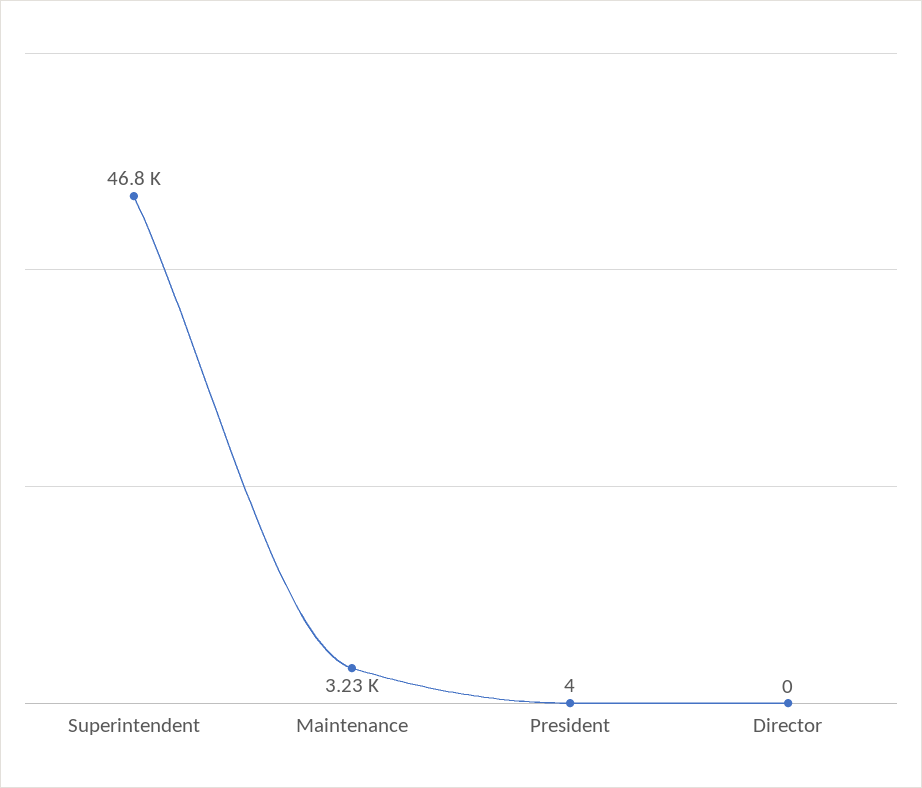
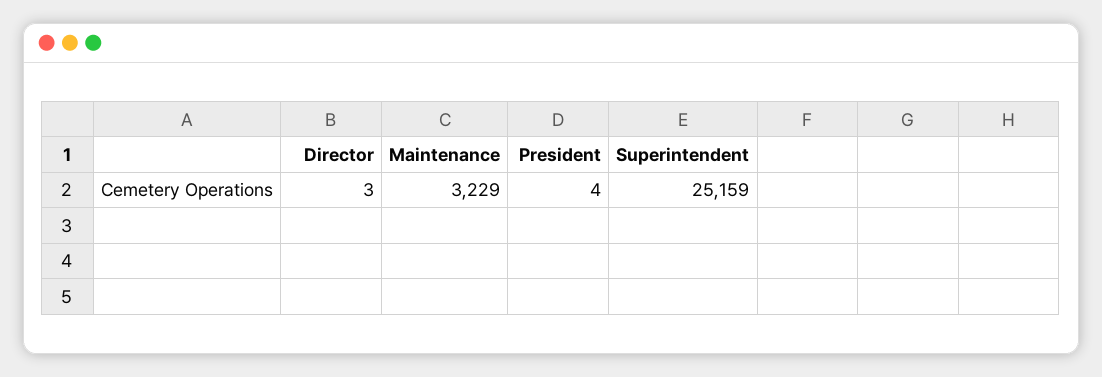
Superintendent: 46800 -> 25159
Director: 0 -> 3

